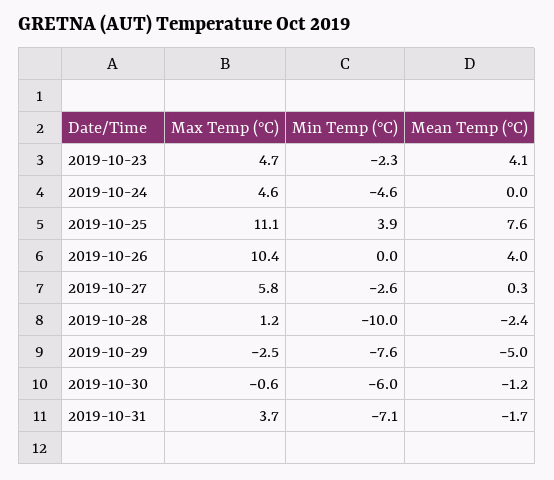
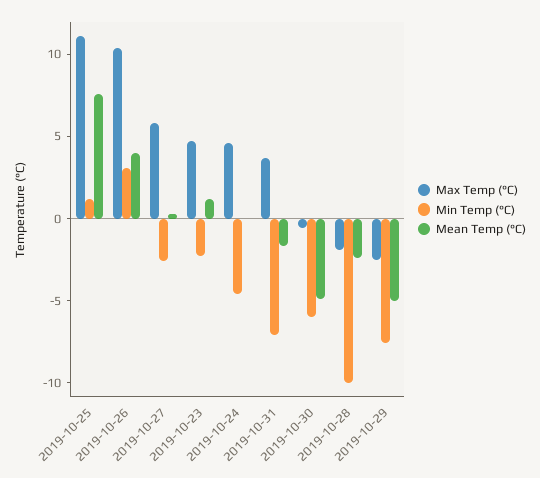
Mean Temp (°C), 2019-10-23: 4.1 -> 1
Min Temp (°C), 2019-10-25: 3.9 -> 1
Min Temp (°C), 2019-10-26: 0 -> 3
Max Temp (°C), 2019-10-28: 1.2 -> -2
Mean Temp (°C), 2019-10-30: -1.2 -> -5

